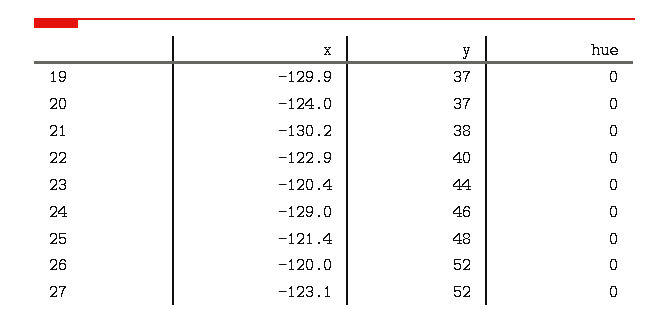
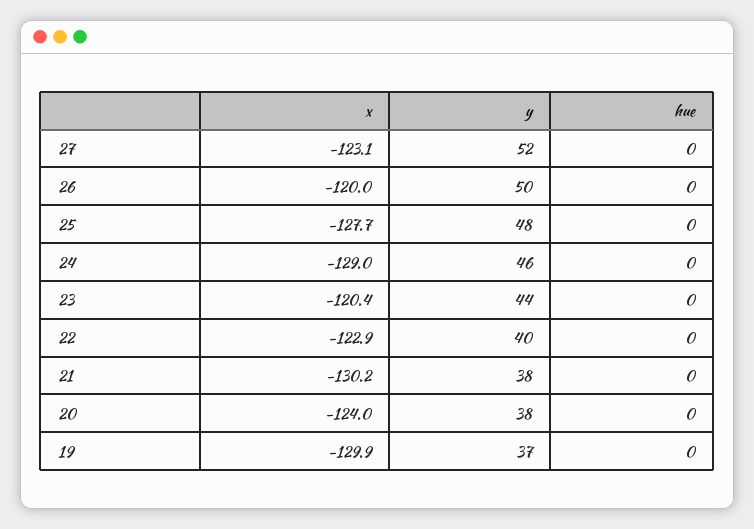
y, 20: 37 -> 38
x, 25: -121.4 -> -127.7
y, 26: 52 -> 50

